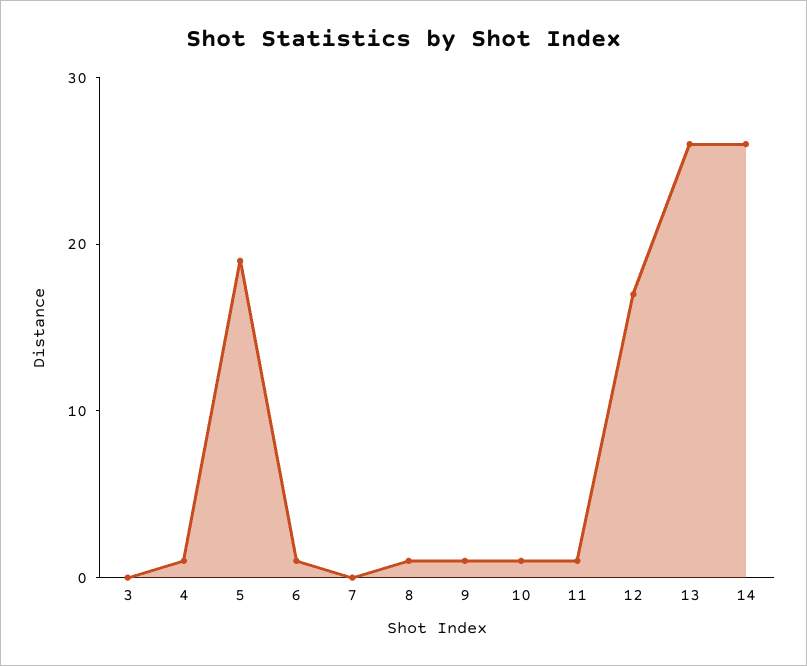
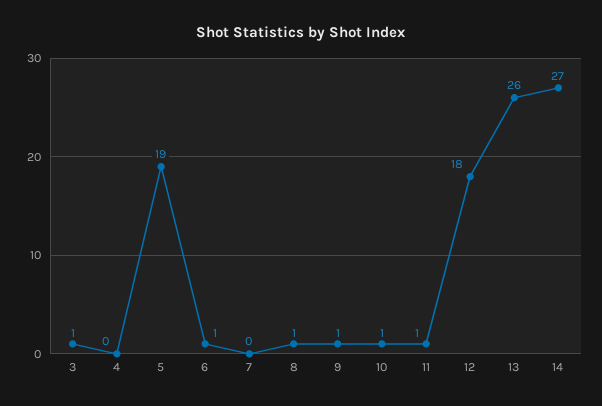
3: 0 -> 1
4: 1 -> 0
12: 17 -> 18
14: 26 -> 27

